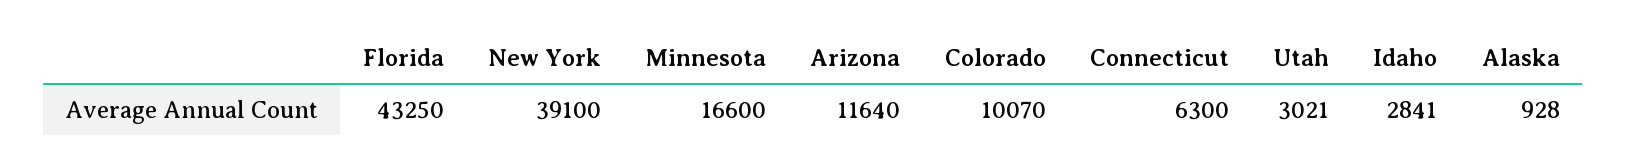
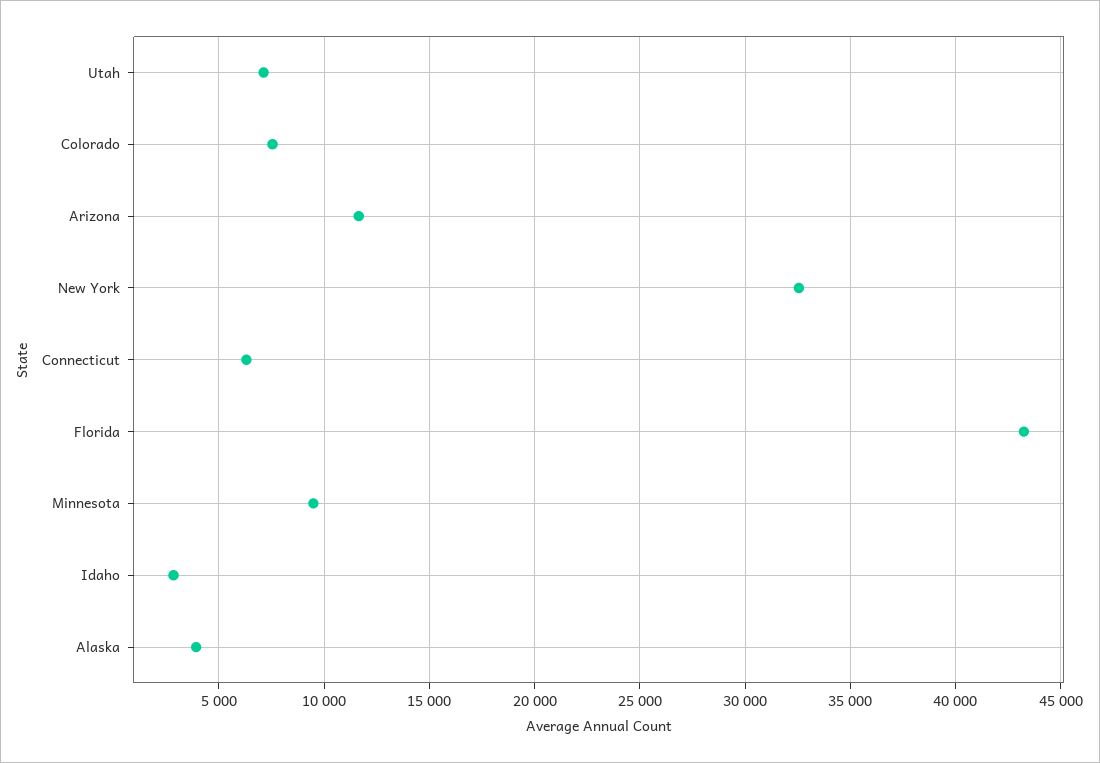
New York: 39100 -> 32500
Minnesota: 16600 -> 9500
Colorado: 10070 -> 7500
Utah: 3021 -> 7000
Alaska: 928 -> 4000

